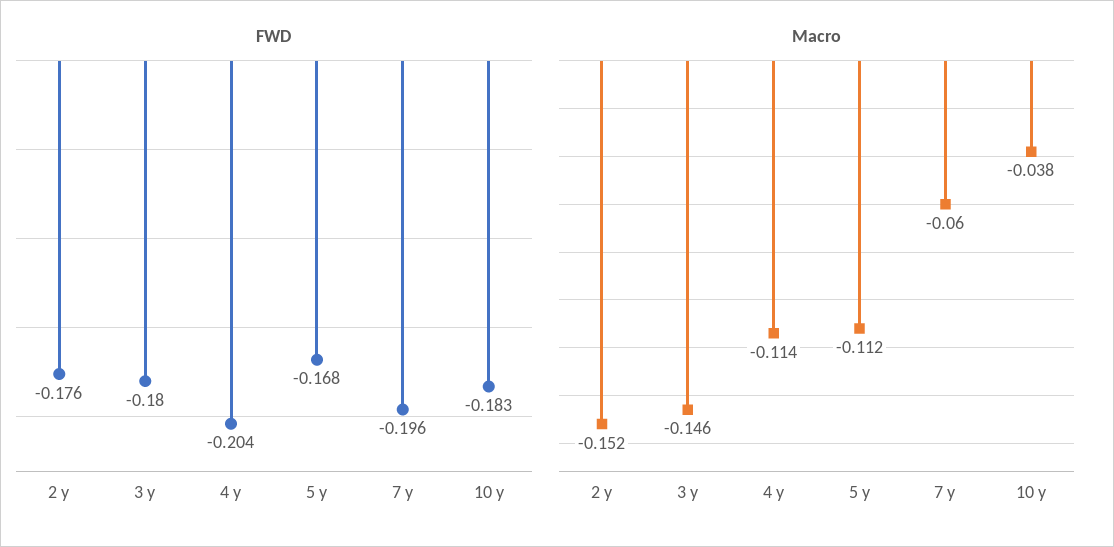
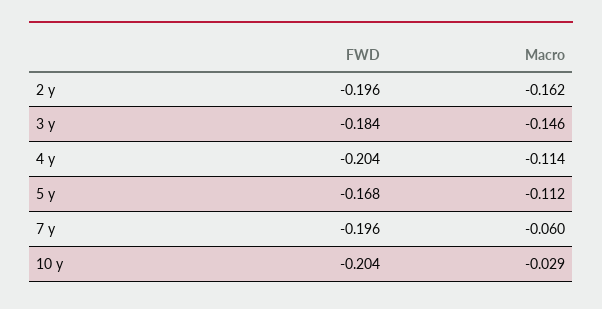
FWD, 2 y: -0.176 -> -0.196
FWD, 3 y: -0.18 -> -0.184
FWD, 10 y: -0.183 -> -0.204
Macro, 2 y: -0.152 -> -0.162
Macro, 10 y: -0.038 -> -0.029

